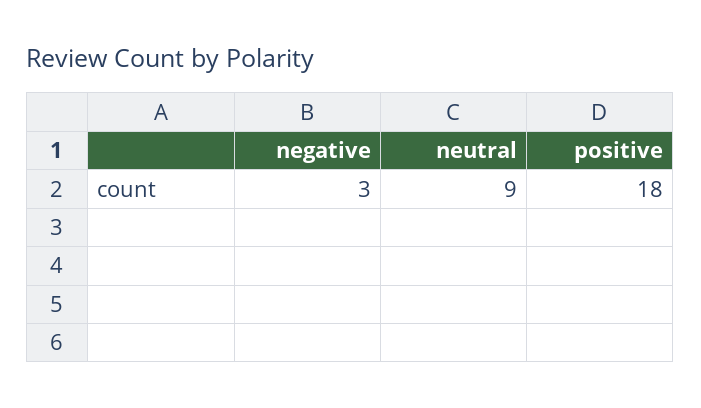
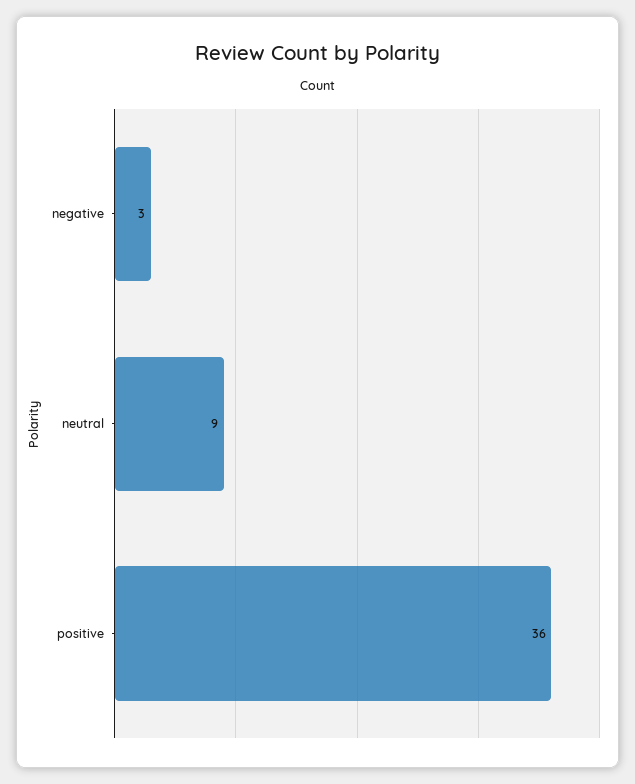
positive: 18 -> 36

